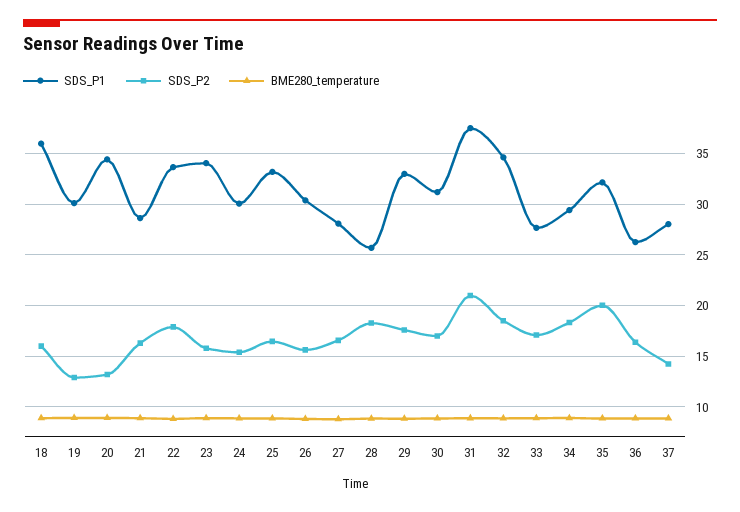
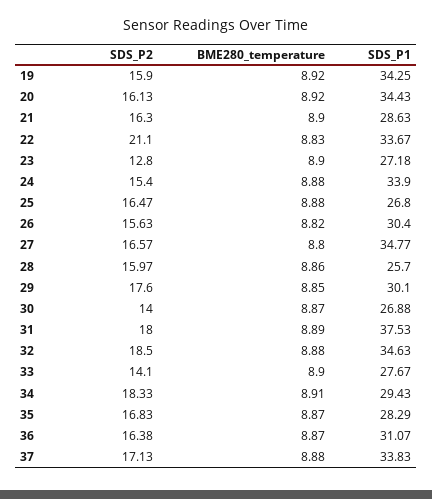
SDS_P1, 18: 36 -> none
SDS_P2, 18: 16 -> none
BME280_temperature, 18: 9 -> none
SDS_P1, 19: 30 -> 34.25
SDS_P2, 19: 13 -> 15.9
SDS_P2, 20: 13 -> 16.13
SDS_P2, 22: 18 -> 21.1
SDS_P1, 23: 34 -> 27.18
SDS_P2, 23: 16 -> 12.8
SDS_P1, 24: 30 -> 33.9
SDS_P1, 25: 33 -> 26.8
SDS_P1, 27: 28 -> 34.77
SDS_P2, 28: 18 -> 15.97
SDS_P1, 29: 33 -> 30.1
SDS_P1, 30: 31 -> 26.88
SDS_P2, 30: 17 -> 14
SDS_P2, 31: 21 -> 18
SDS_P2, 33: 17 -> 14.1
SDS_P1, 35: 32 -> 28.29
SDS_P2, 35: 20 -> 16.83
SDS_P1, 36: 26 -> 31.07
SDS_P1, 37: 28 -> 33.83
SDS_P2, 37: 14 -> 17.13

